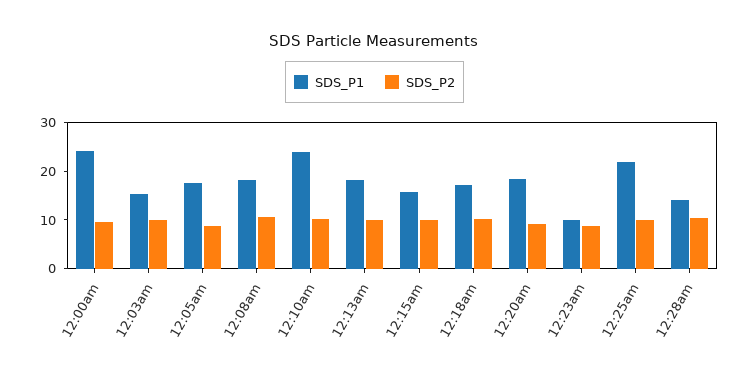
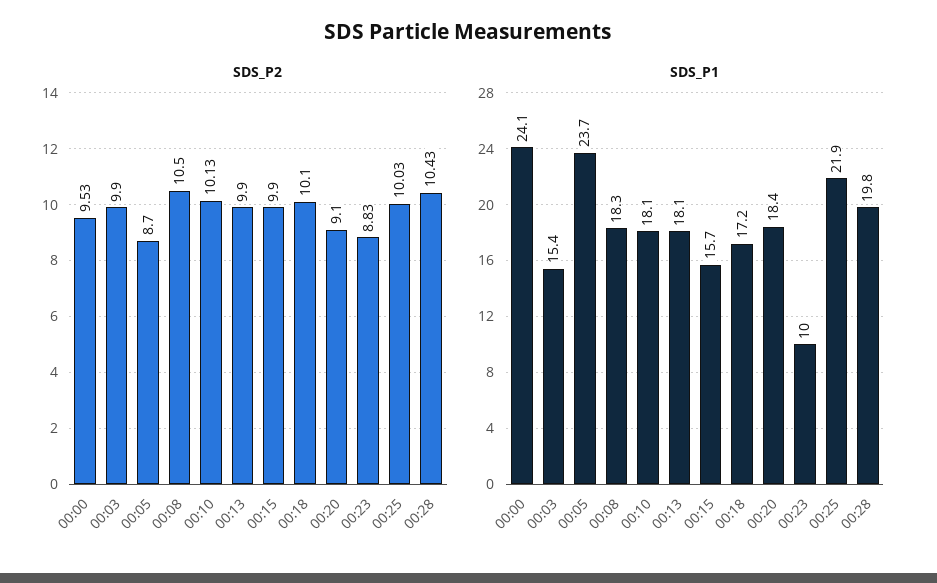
SDS_P1, 12:05am: 18 -> 23.7
SDS_P1, 12:10am: 24 -> 18.1
SDS_P1, 12:28am: 14 -> 19.8

